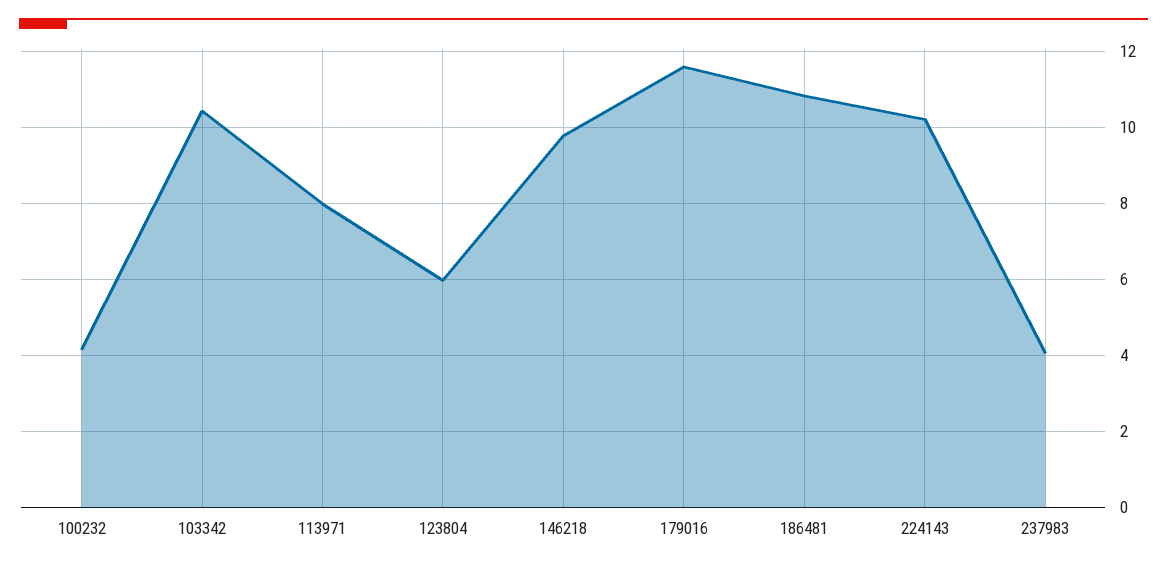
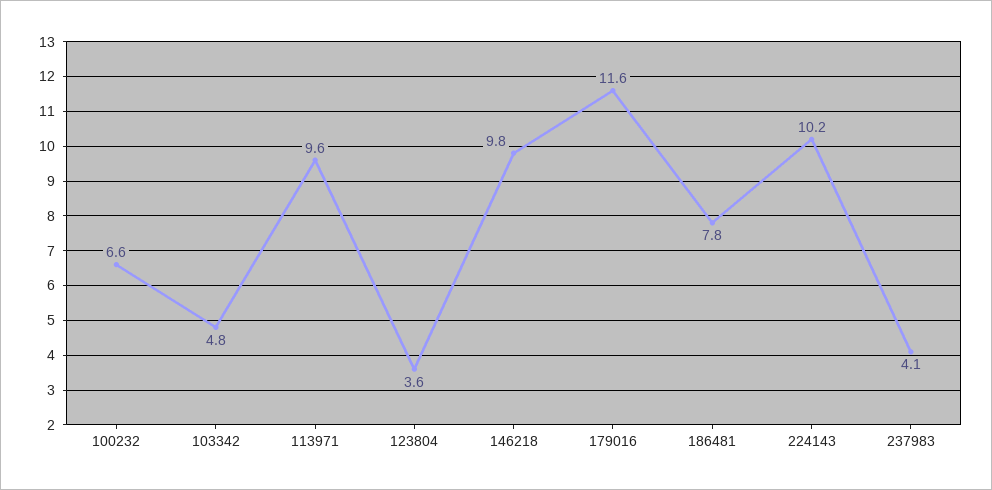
100232: 4.2 -> 6.6
103342: 10.4 -> 4.8
113971: 8 -> 9.6
123804: 6 -> 3.6
186481: 10.8 -> 7.8

